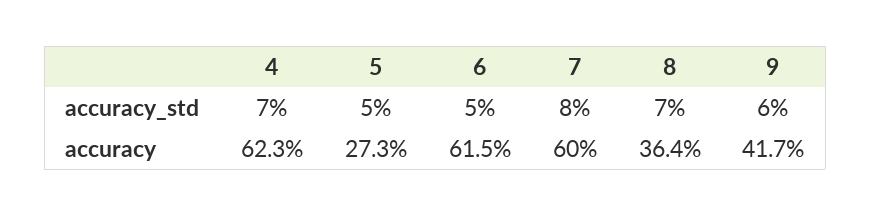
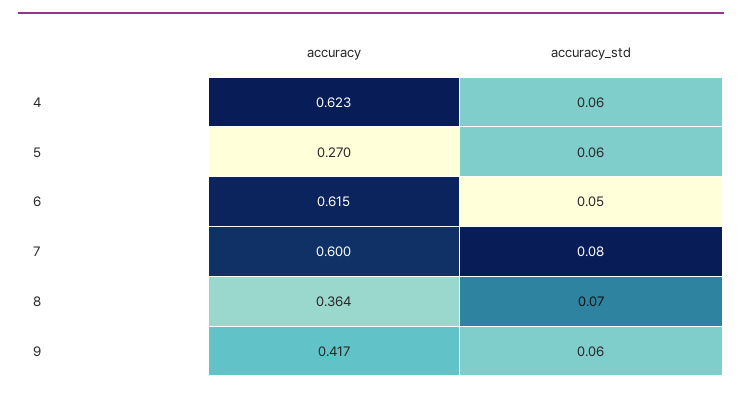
4, accuracy_std: 0.07 -> 0.06
5, accuracy_std: 0.05 -> 0.06
5, accuracy: 0.273 -> 0.27

